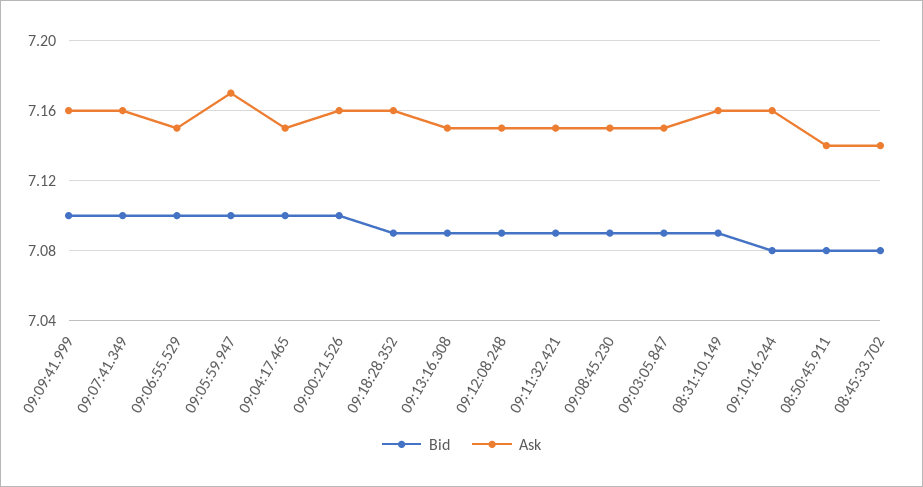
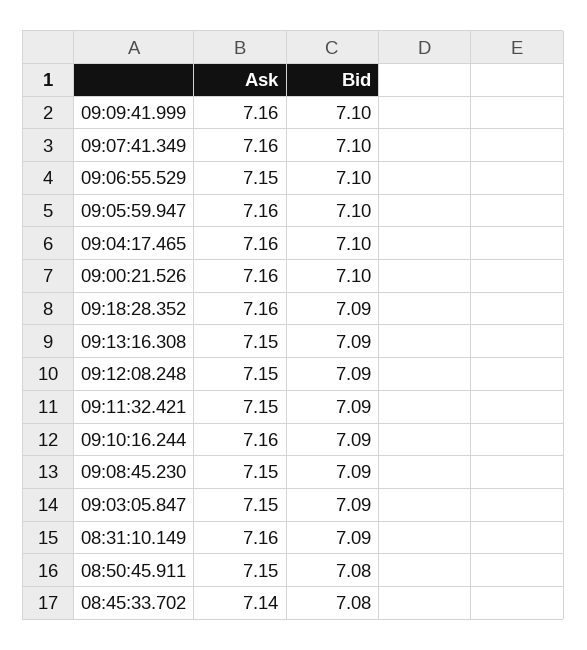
Ask, 09:05:59.947: 7.17 -> 7.16
Ask, 09:04:17.465: 7.15 -> 7.16
Bid, 09:10:16.244: 7.08 -> 7.09
Ask, 08:50:45.911: 7.14 -> 7.15

